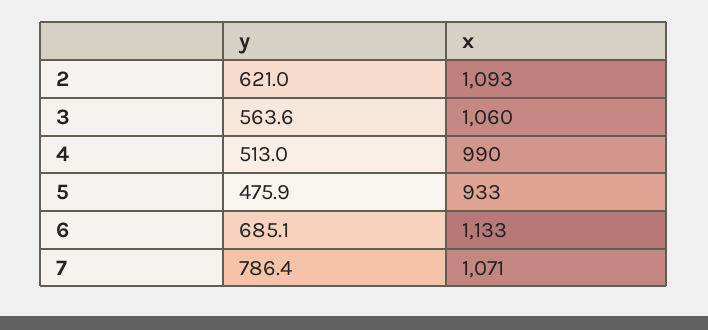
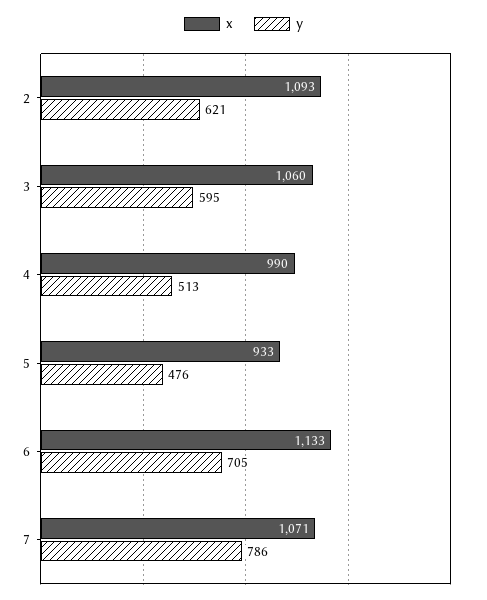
y, 3: 563.6 -> 595
y, 6: 685.1 -> 705

